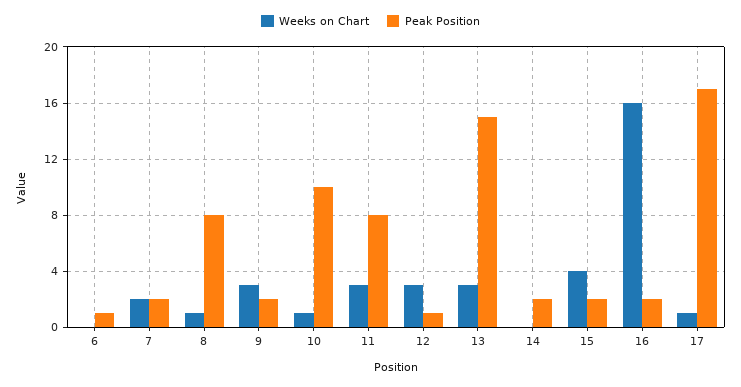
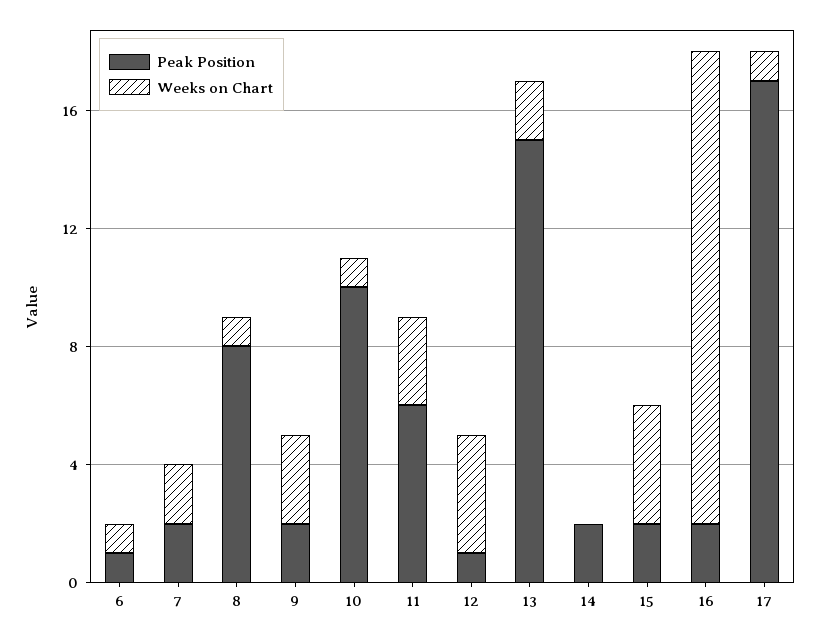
Weeks on Chart, 6: 0 -> 1
Peak Position, 11: 8 -> 6
Weeks on Chart, 12: 3 -> 4
Weeks on Chart, 13: 3 -> 2

